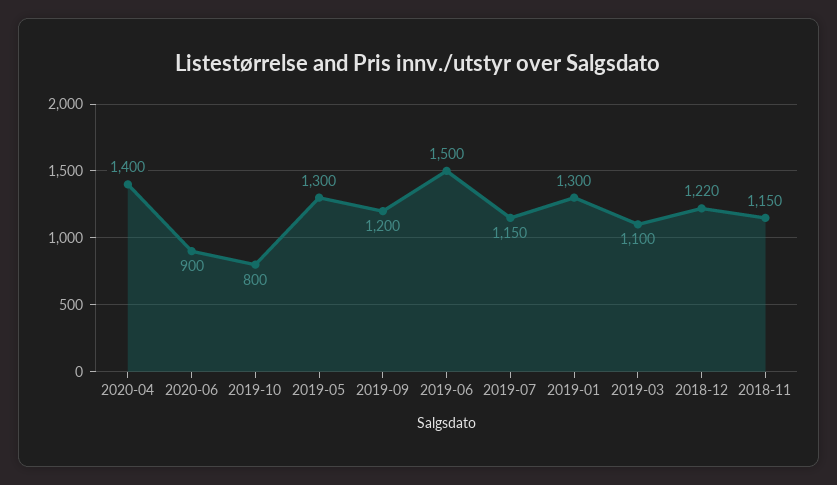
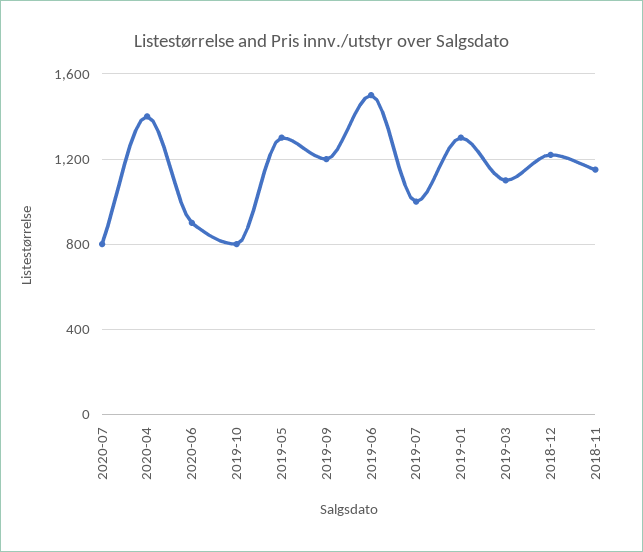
2019-07: 1150 -> 1000
2020-07: none -> 800

